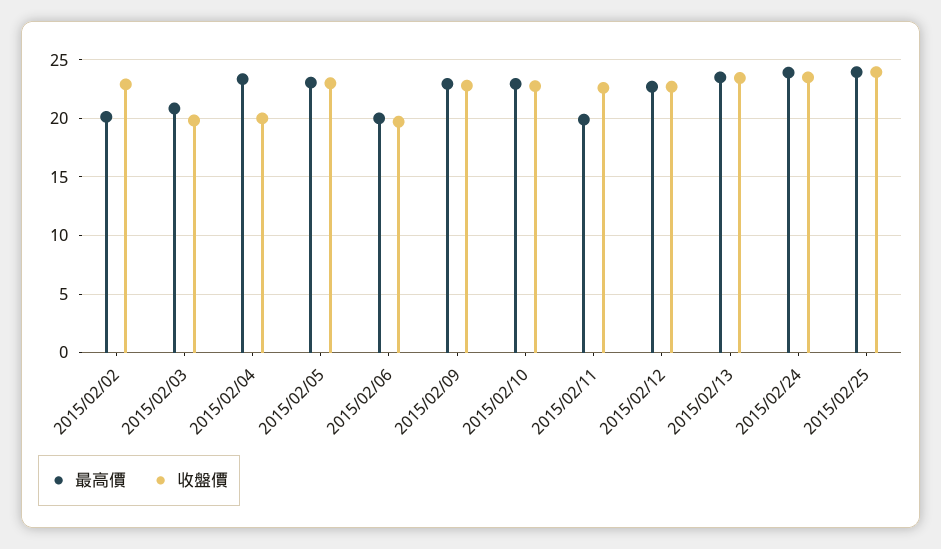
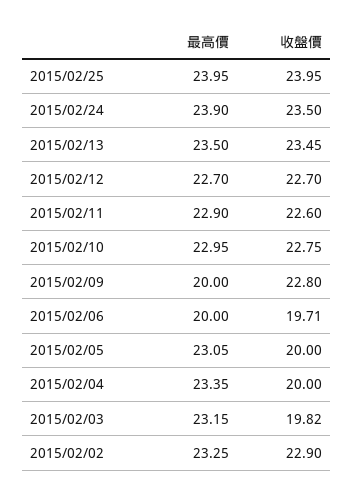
最高價, 2015/02/02: 20 -> 23.25
最高價, 2015/02/03: 21 -> 23.15
收盤價, 2015/02/05: 23 -> 20
最高價, 2015/02/09: 23 -> 20
最高價, 2015/02/11: 20 -> 22.9

